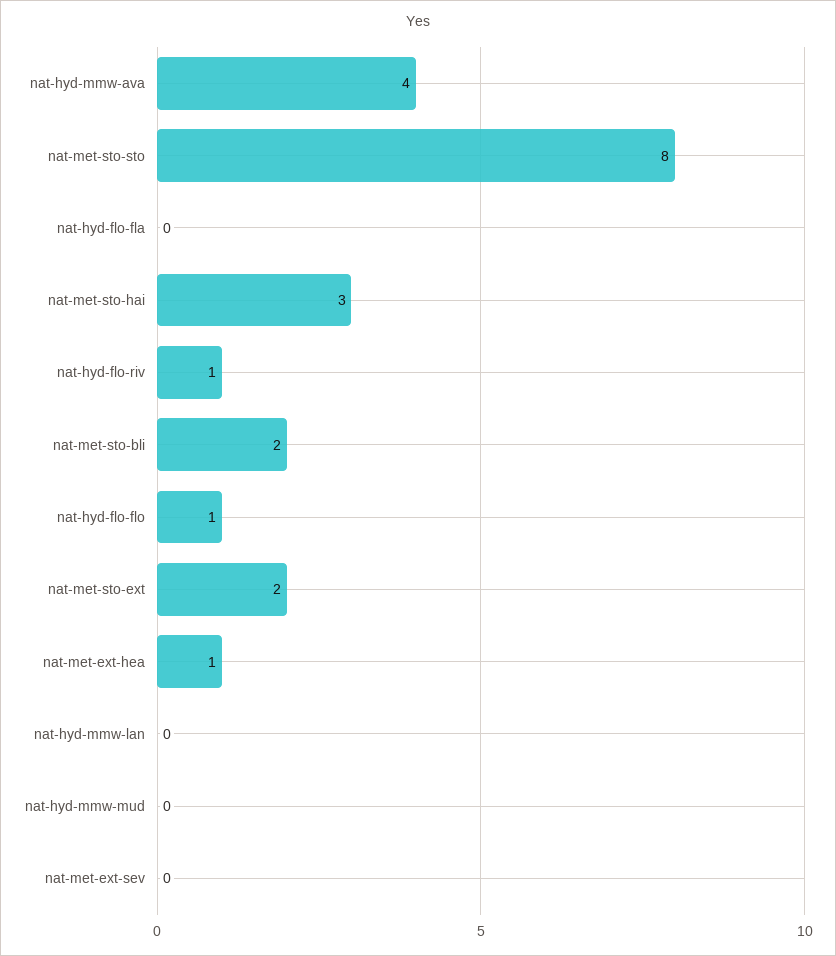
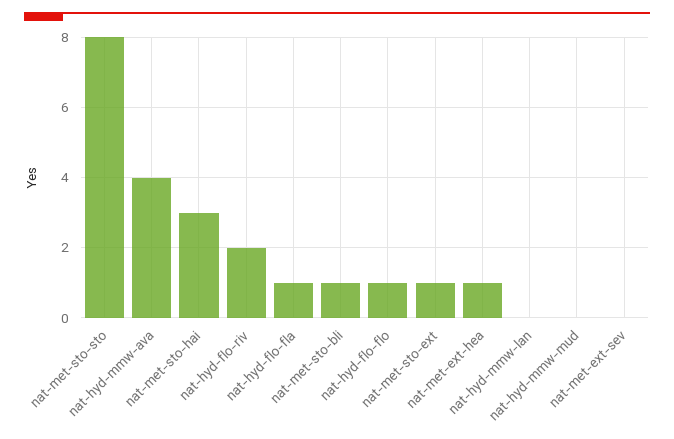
nat-hyd-flo-fla: 0 -> 1
nat-hyd-flo-riv: 1 -> 2
nat-met-sto-bli: 2 -> 1
nat-met-sto-ext: 2 -> 1

